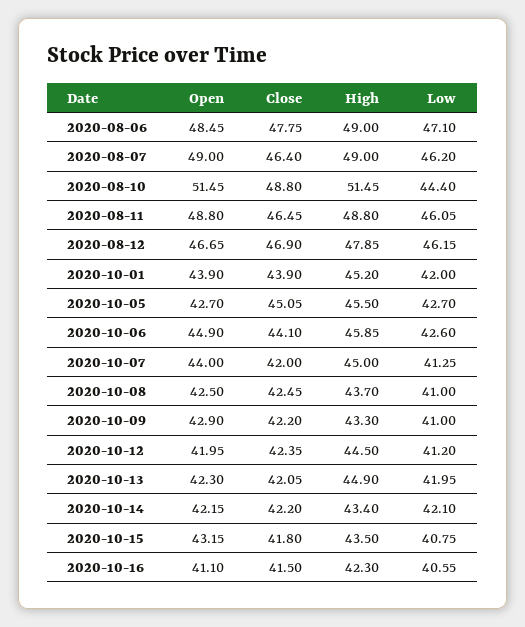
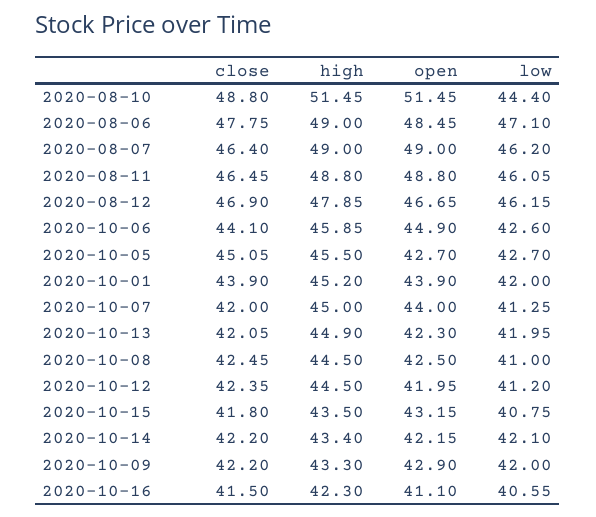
High, 2020-10-08: 43.7 -> 44.5
Low, 2020-10-09: 41 -> 42

